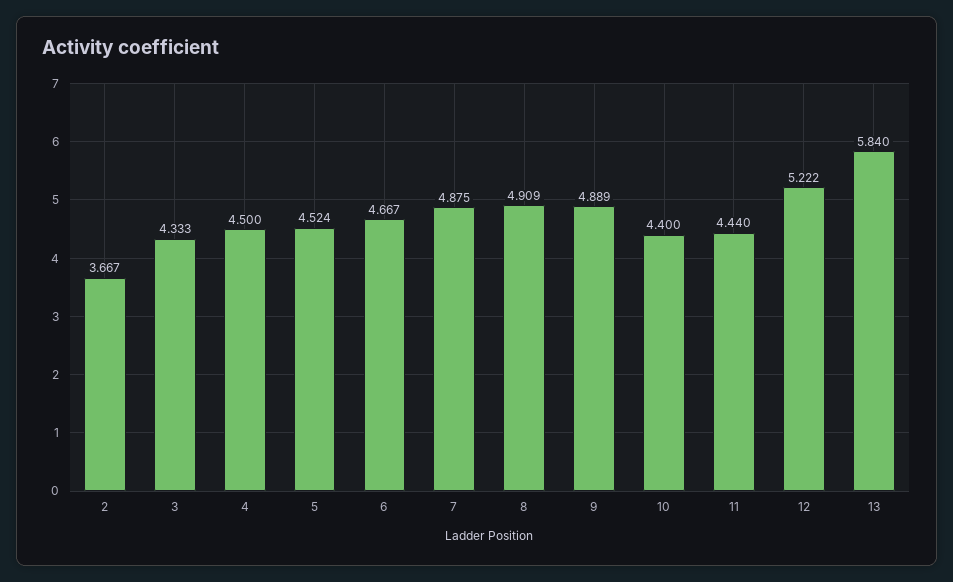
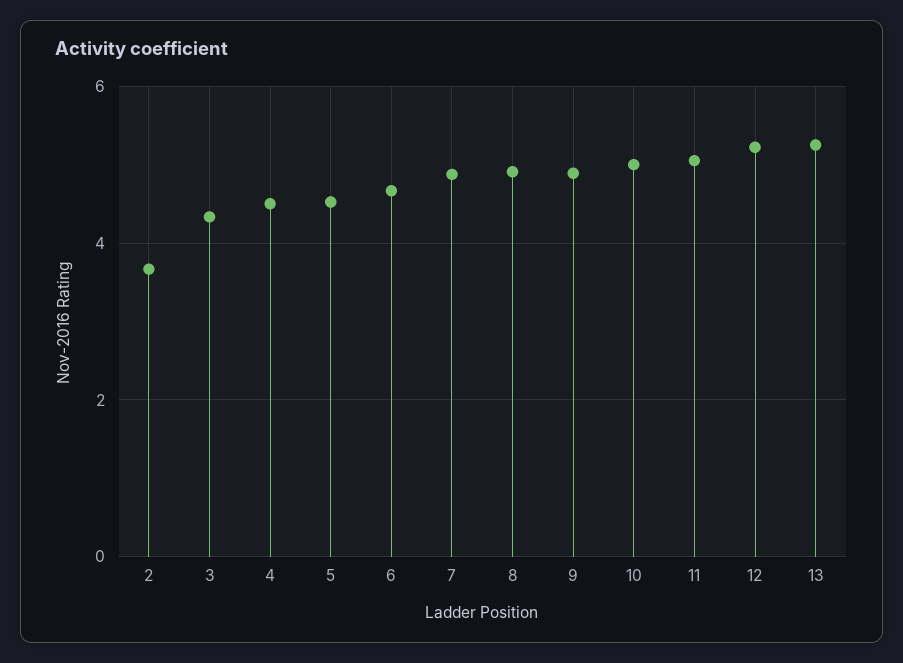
10: 4.4 -> 5
11: 4.44 -> 5
13: 5.84 -> 5.2

